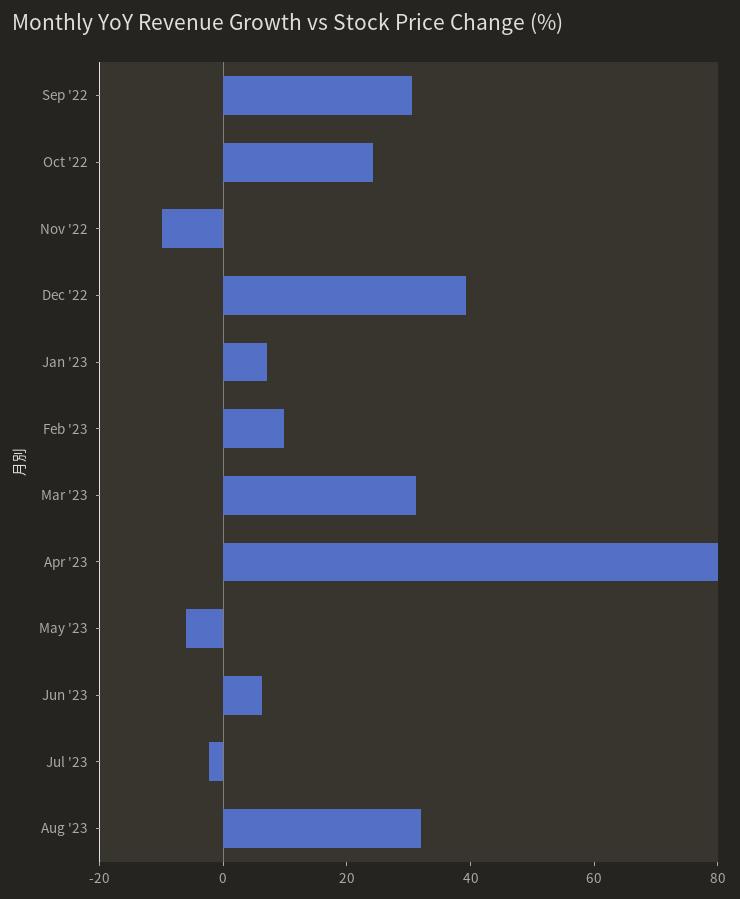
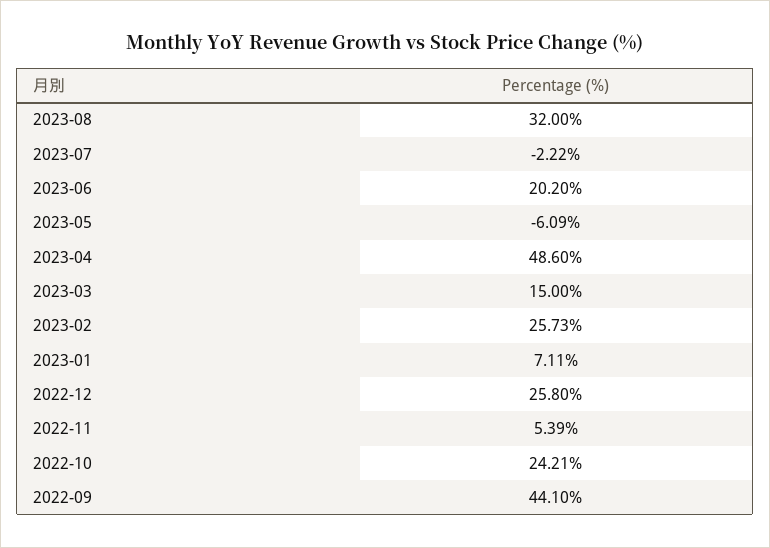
Sep '22: 30 -> 44.1
Nov '22: -10 -> 5.39
Dec '22: 40 -> 25.8
Feb '23: 10 -> 25.73
Mar '23: 30 -> 15
Apr '23: 80 -> 48.6
Jun '23: 5 -> 20.2

